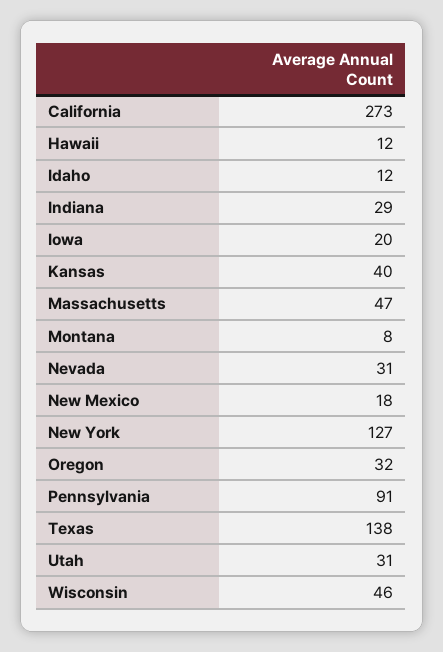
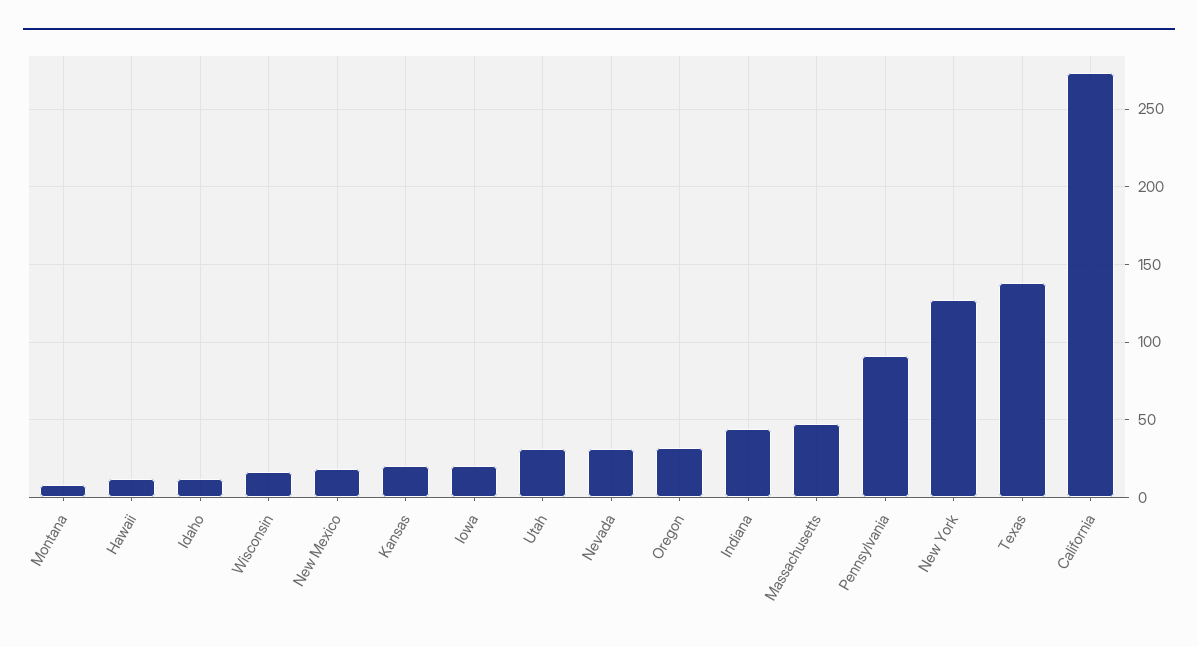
Indiana: 29 -> 45
Kansas: 40 -> 20
Wisconsin: 46 -> 15

